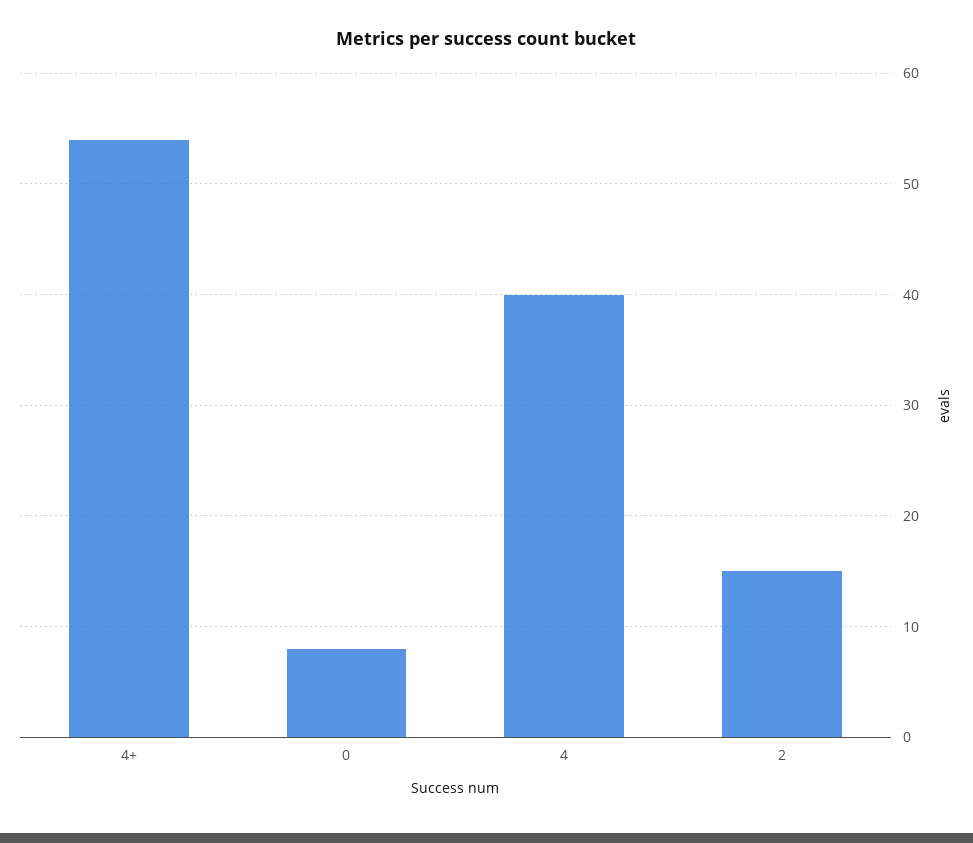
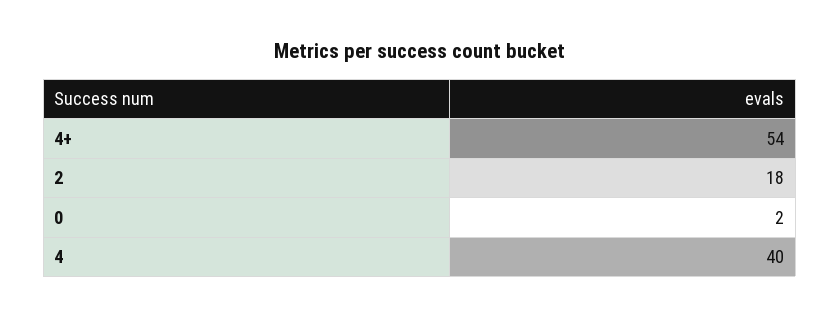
0: 8 -> 2
2: 15 -> 18

